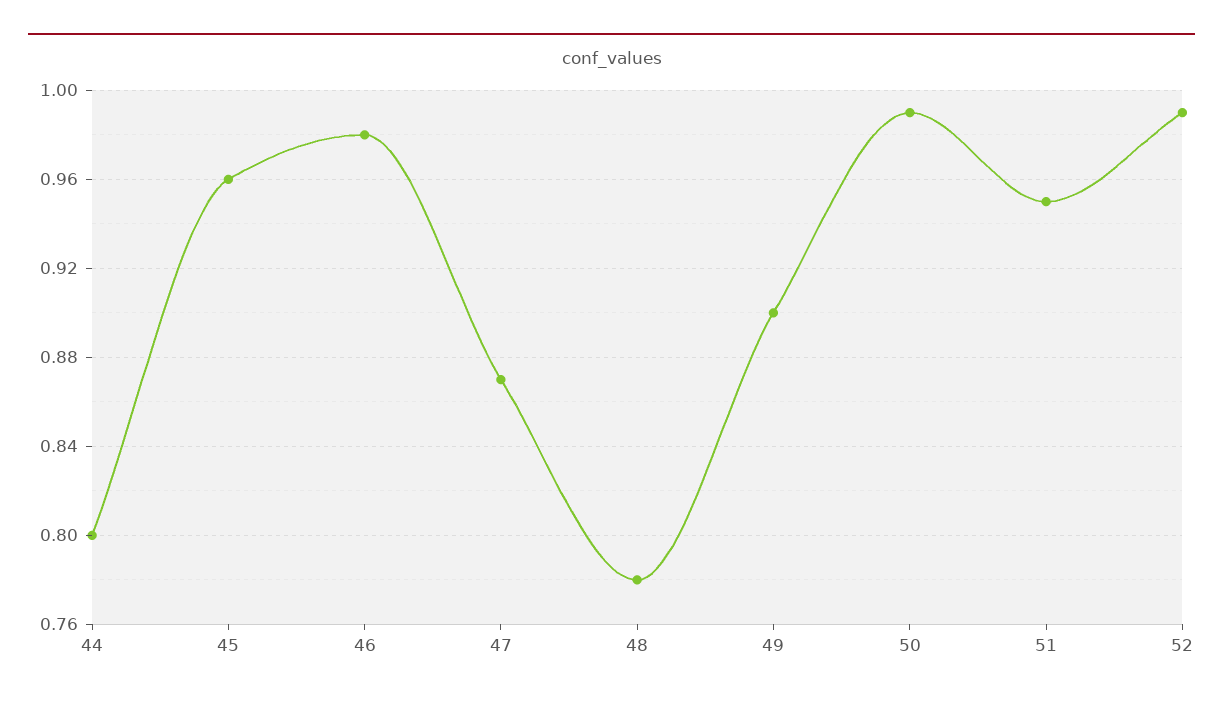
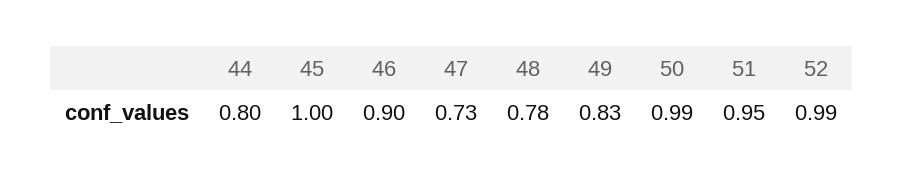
45: 0.96 -> 1
46: 0.98 -> 0.9
47: 0.87 -> 0.73
49: 0.9 -> 0.83

